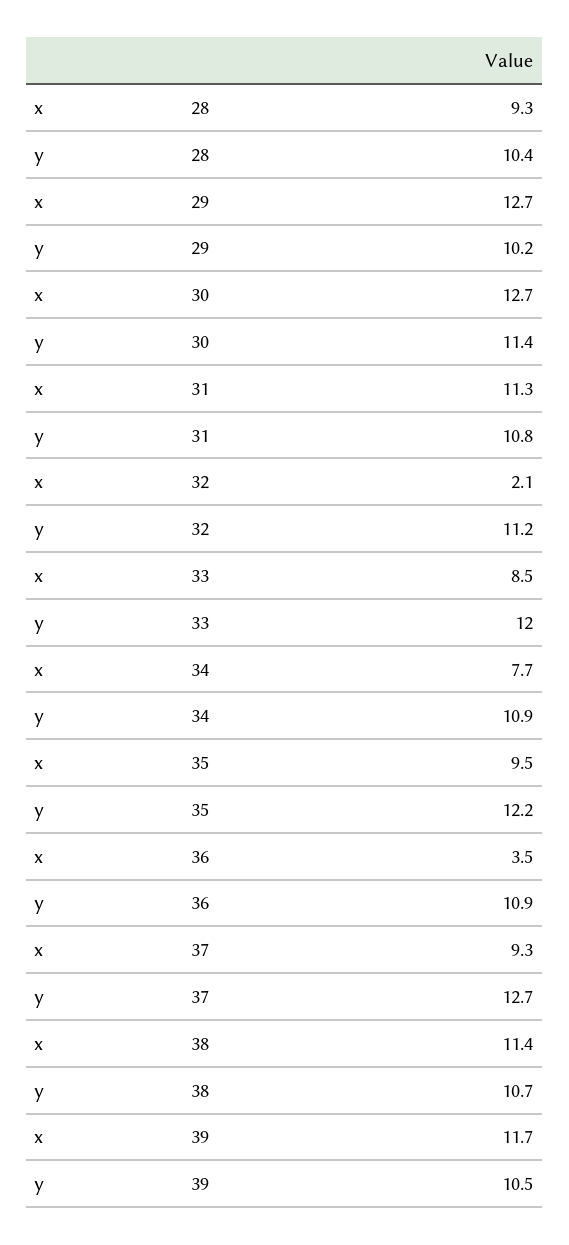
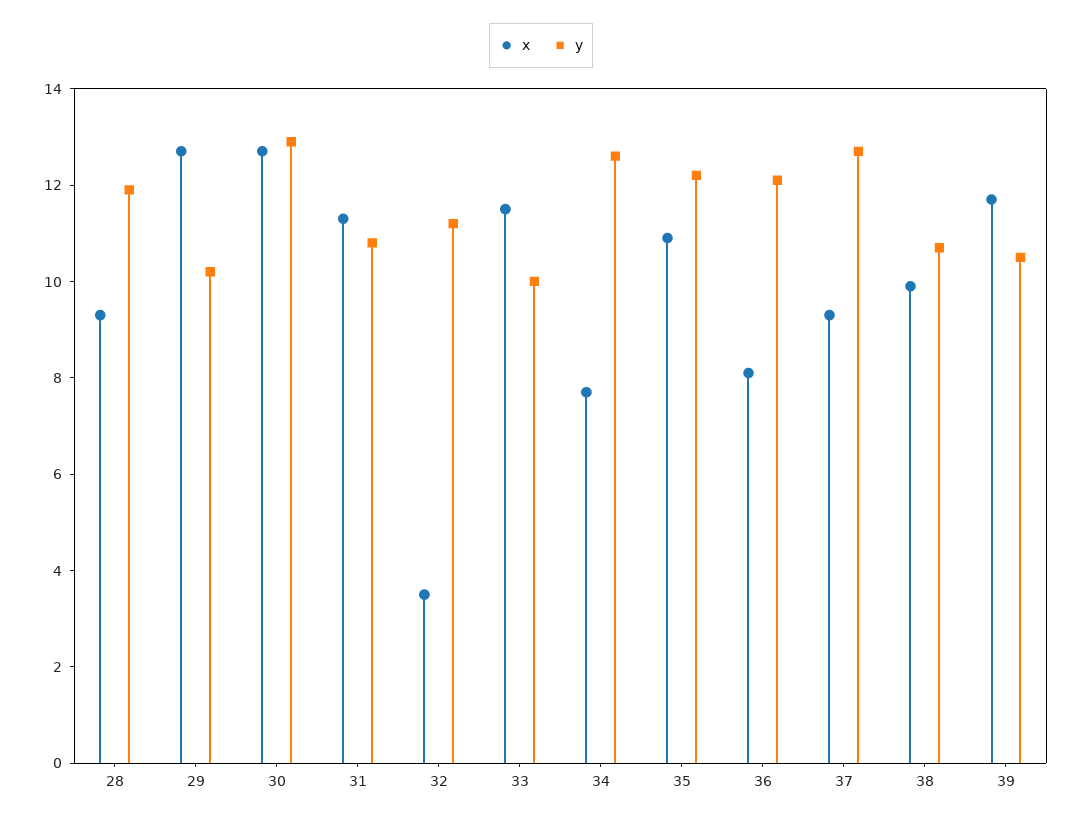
y, 28: 10.4 -> 12
y, 30: 11.4 -> 13
x, 32: 2.1 -> 3.5
x, 33: 8.5 -> 11.5
y, 33: 12 -> 10
y, 34: 10.9 -> 12.5
x, 35: 9.5 -> 11
x, 36: 3.5 -> 8
y, 36: 10.9 -> 12
x, 38: 11.4 -> 10

